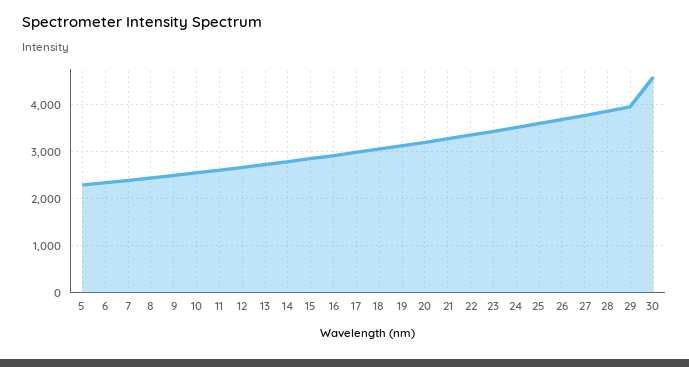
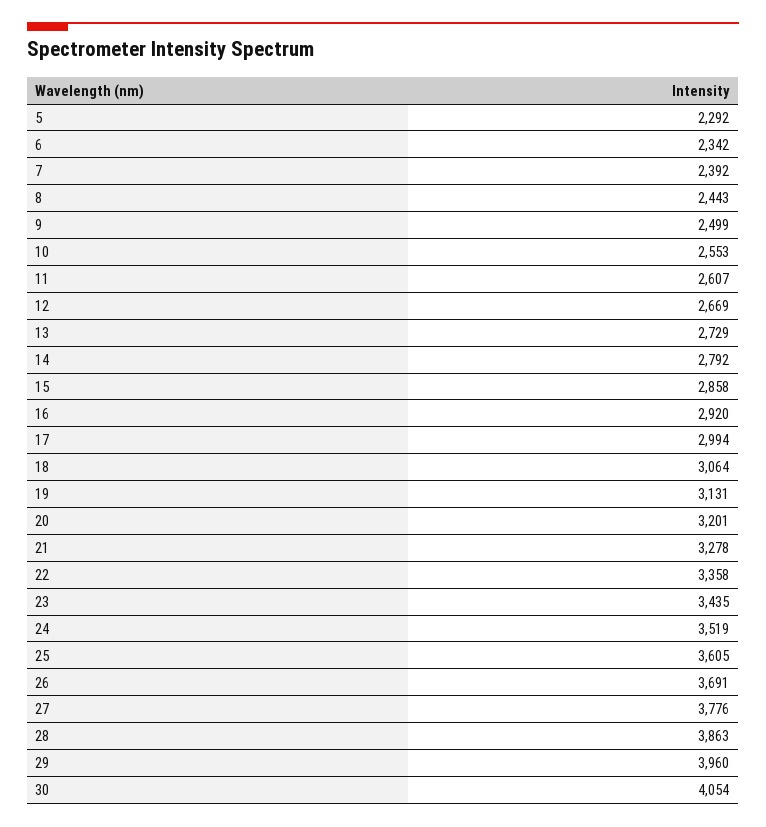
30: 4600 -> 4054

